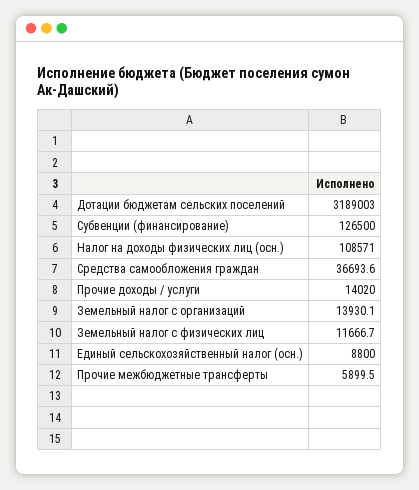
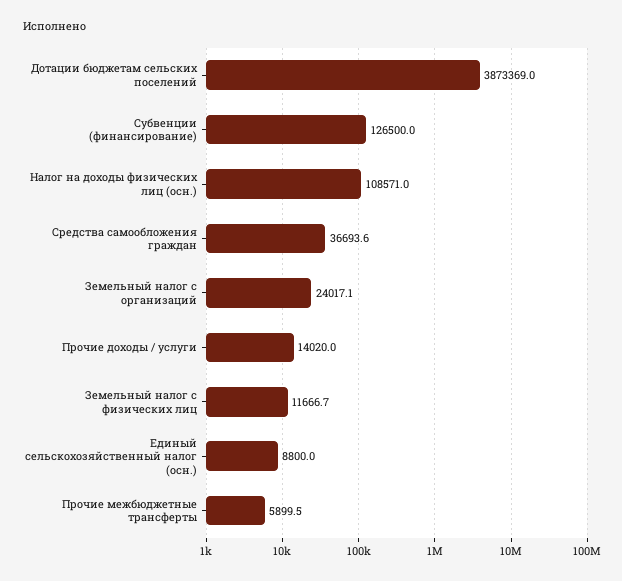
Дотации бюджетам сельских поселений: 3189003 -> 3873369
Земельный налог с организаций: 13930.1 -> 24017.1

